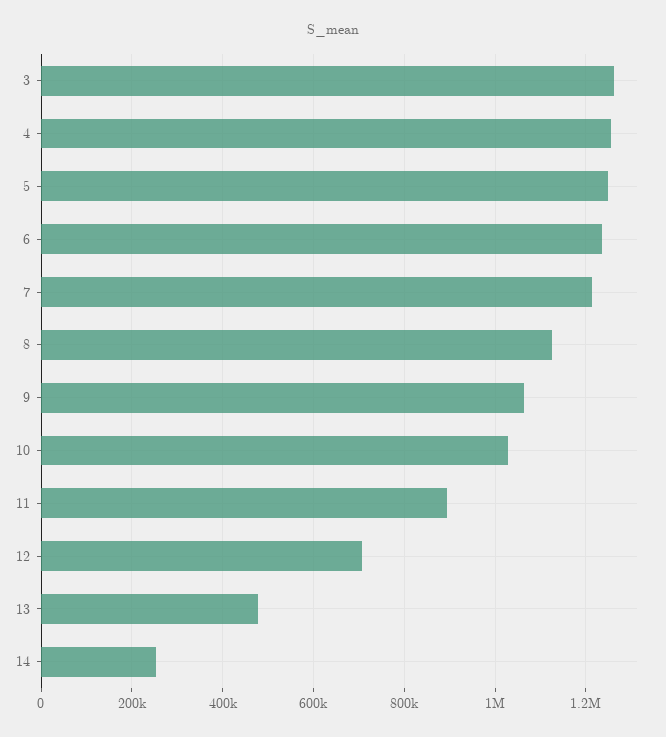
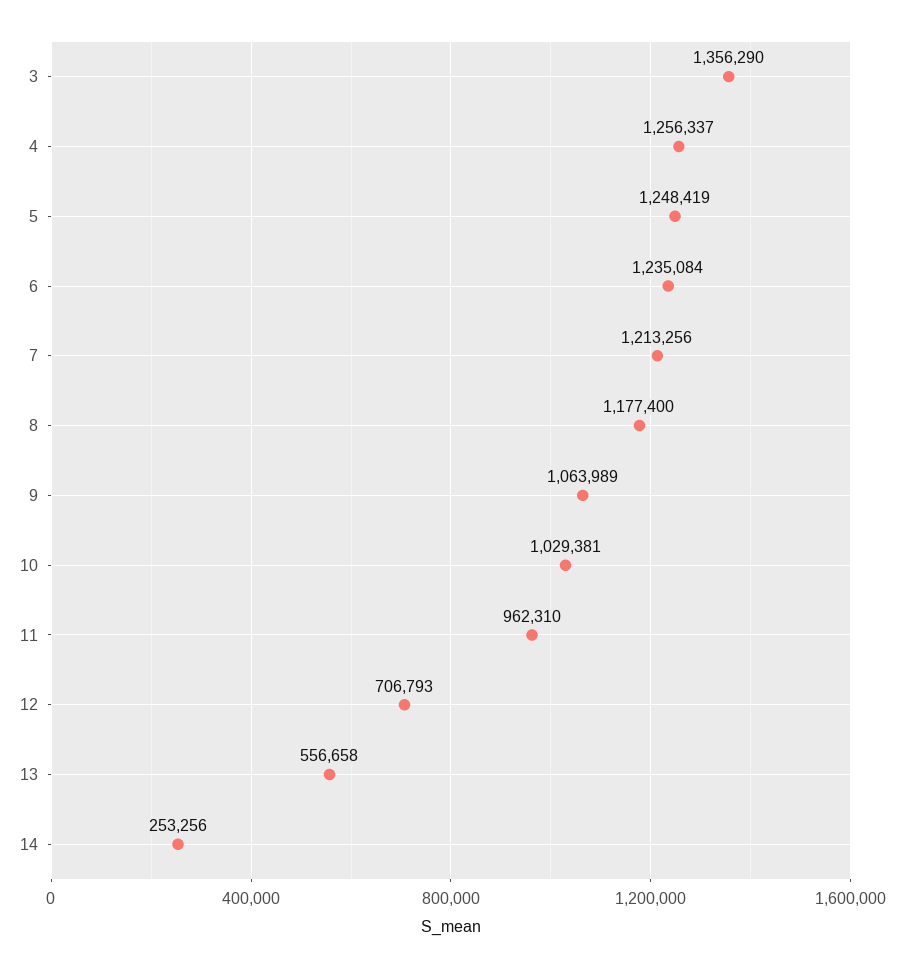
3: 1260000 -> 1356290
8: 1120000 -> 1177400
11: 900000 -> 962310
13: 480000 -> 556658

